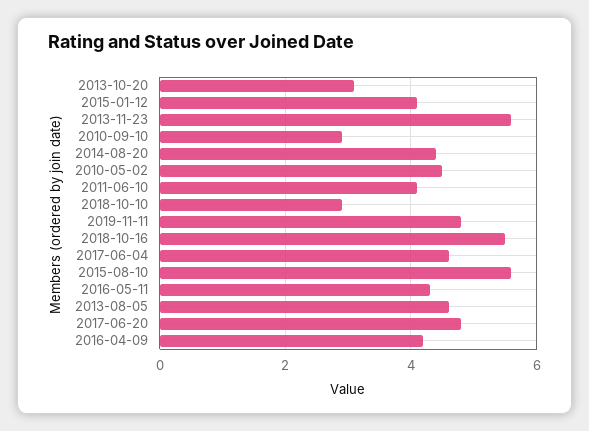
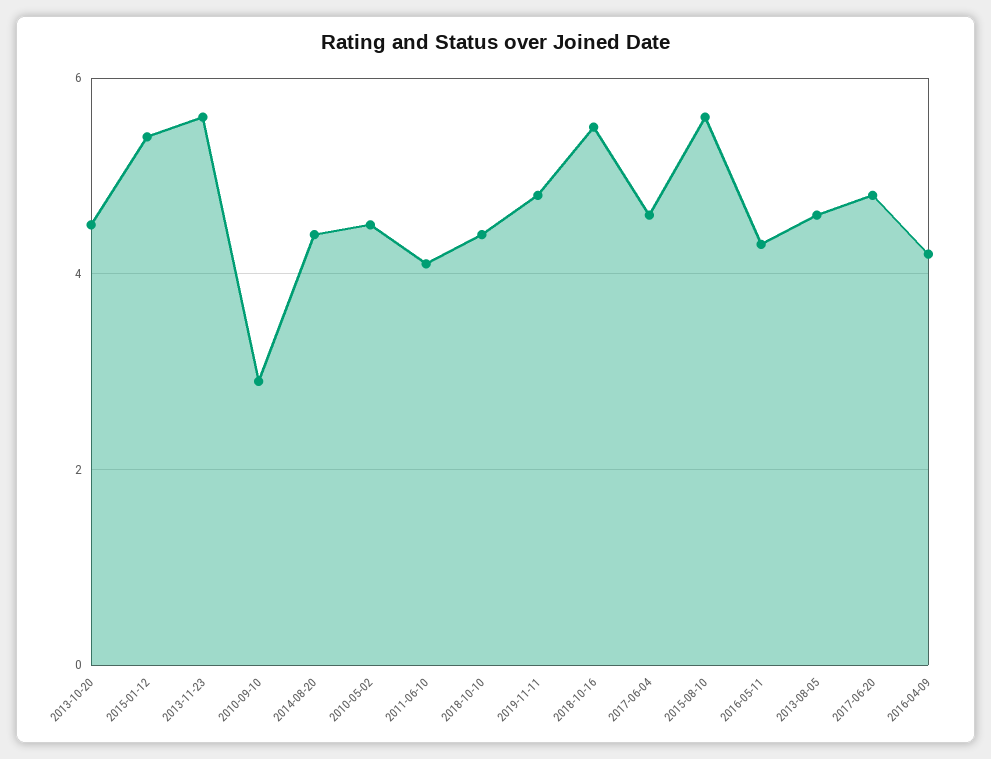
2013-10-20: 3 -> 4.5
2015-01-12: 4 -> 5.5
2018-10-10: 3 -> 4.5

